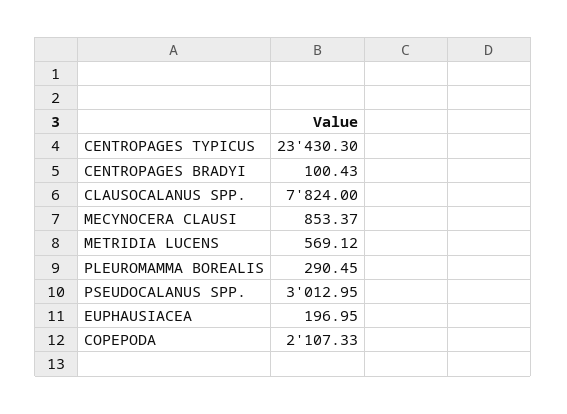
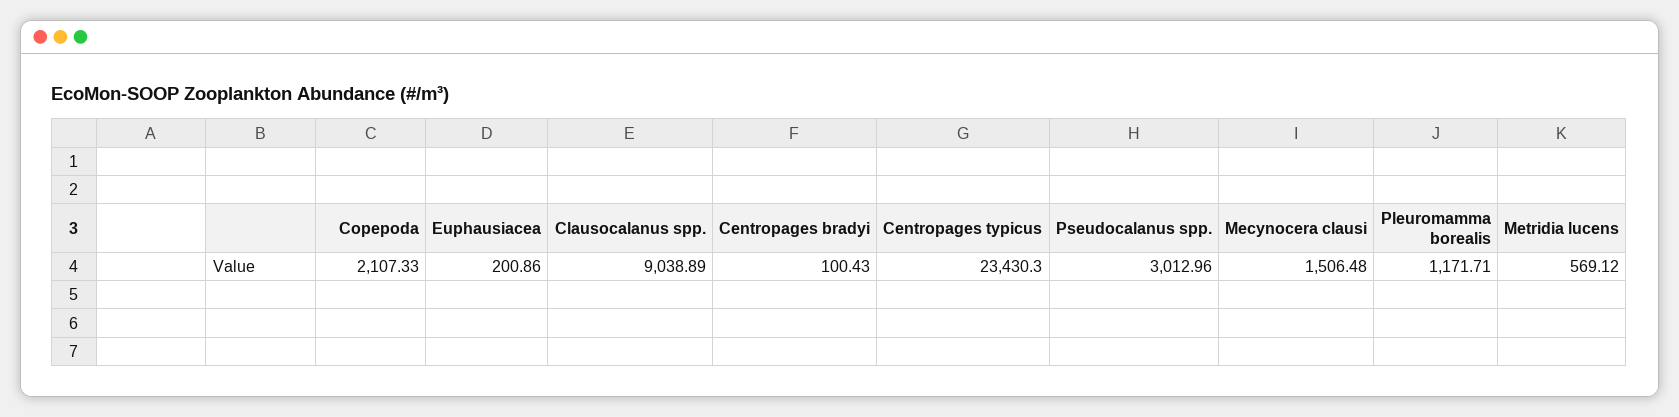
CLAUSOCALANUS SPP.: 7824 -> 9038.89
MECYNOCERA CLAUSI: 853.37 -> 1506.48
PLEUROMAMMA BOREALIS: 290.45 -> 1171.71
PSEUDOCALANUS SPP.: 3012.95 -> 3012.96
EUPHAUSIACEA: 196.95 -> 200.86

